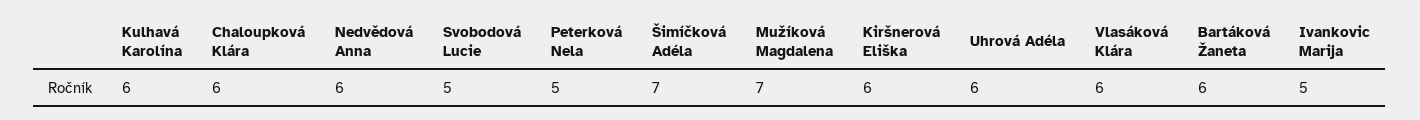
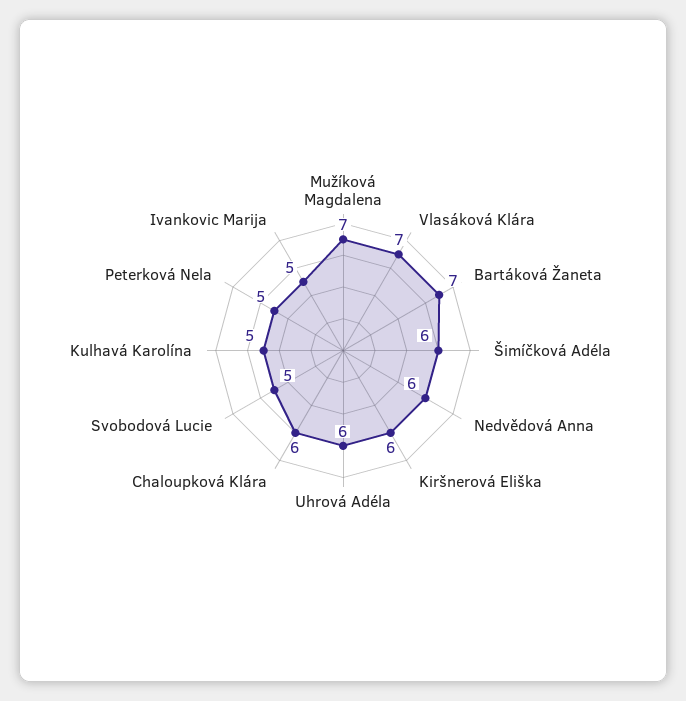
Kulhavá Karolína: 6 -> 5
Šimíčková Adéla: 7 -> 6
Vlasáková Klára: 6 -> 7
Bartáková Žaneta: 6 -> 7

